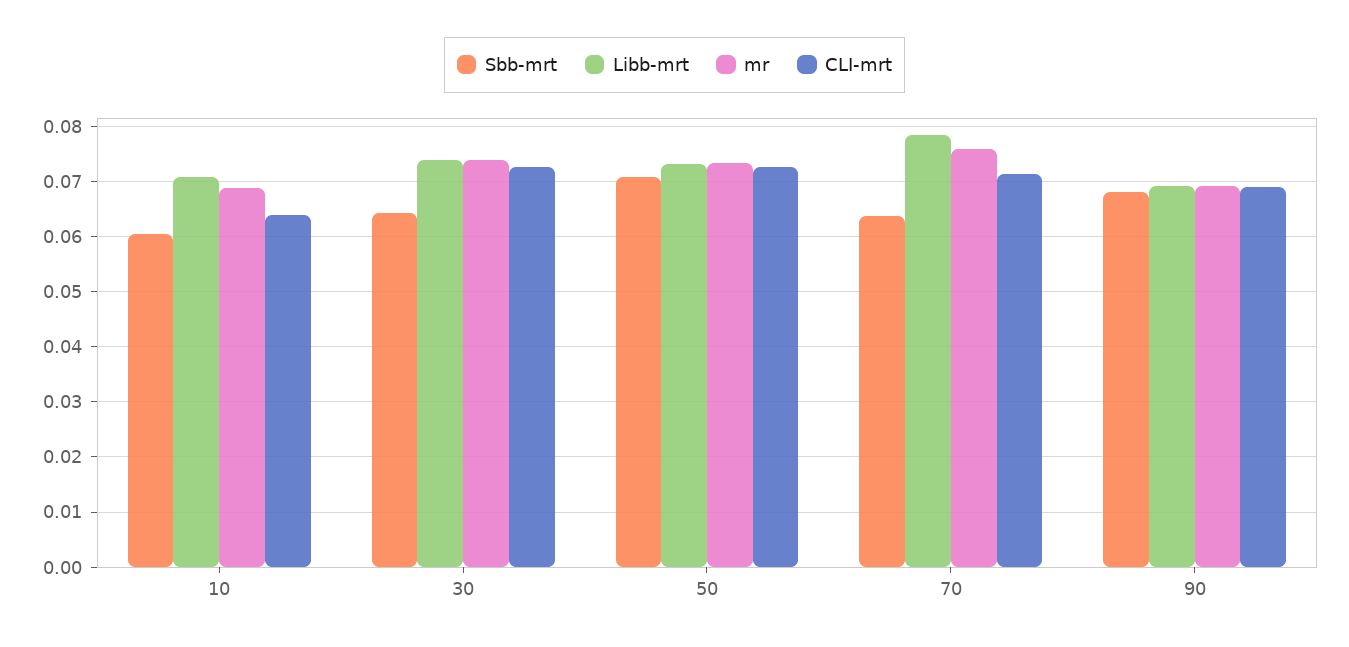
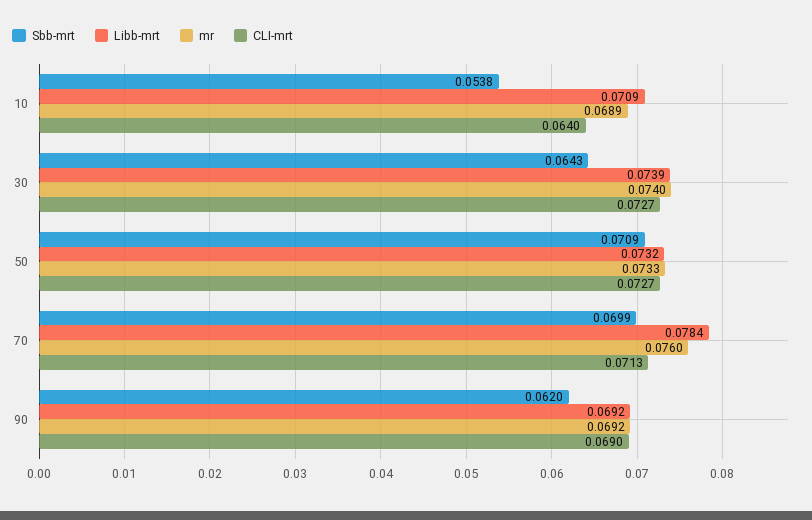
Sbb-mrt, 10: 0.06 -> 0.0538
Sbb-mrt, 70: 0.064 -> 0.0699
Sbb-mrt, 90: 0.068 -> 0.062

